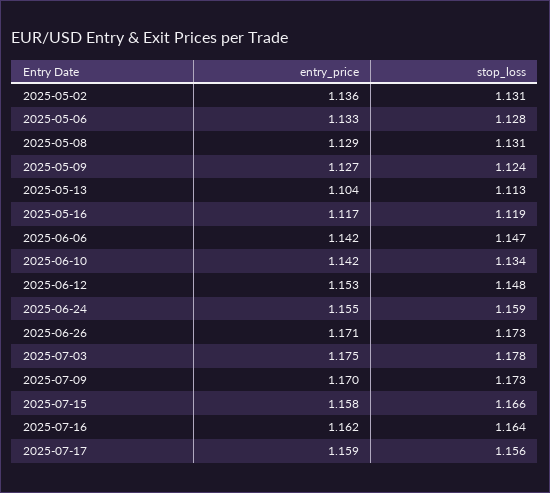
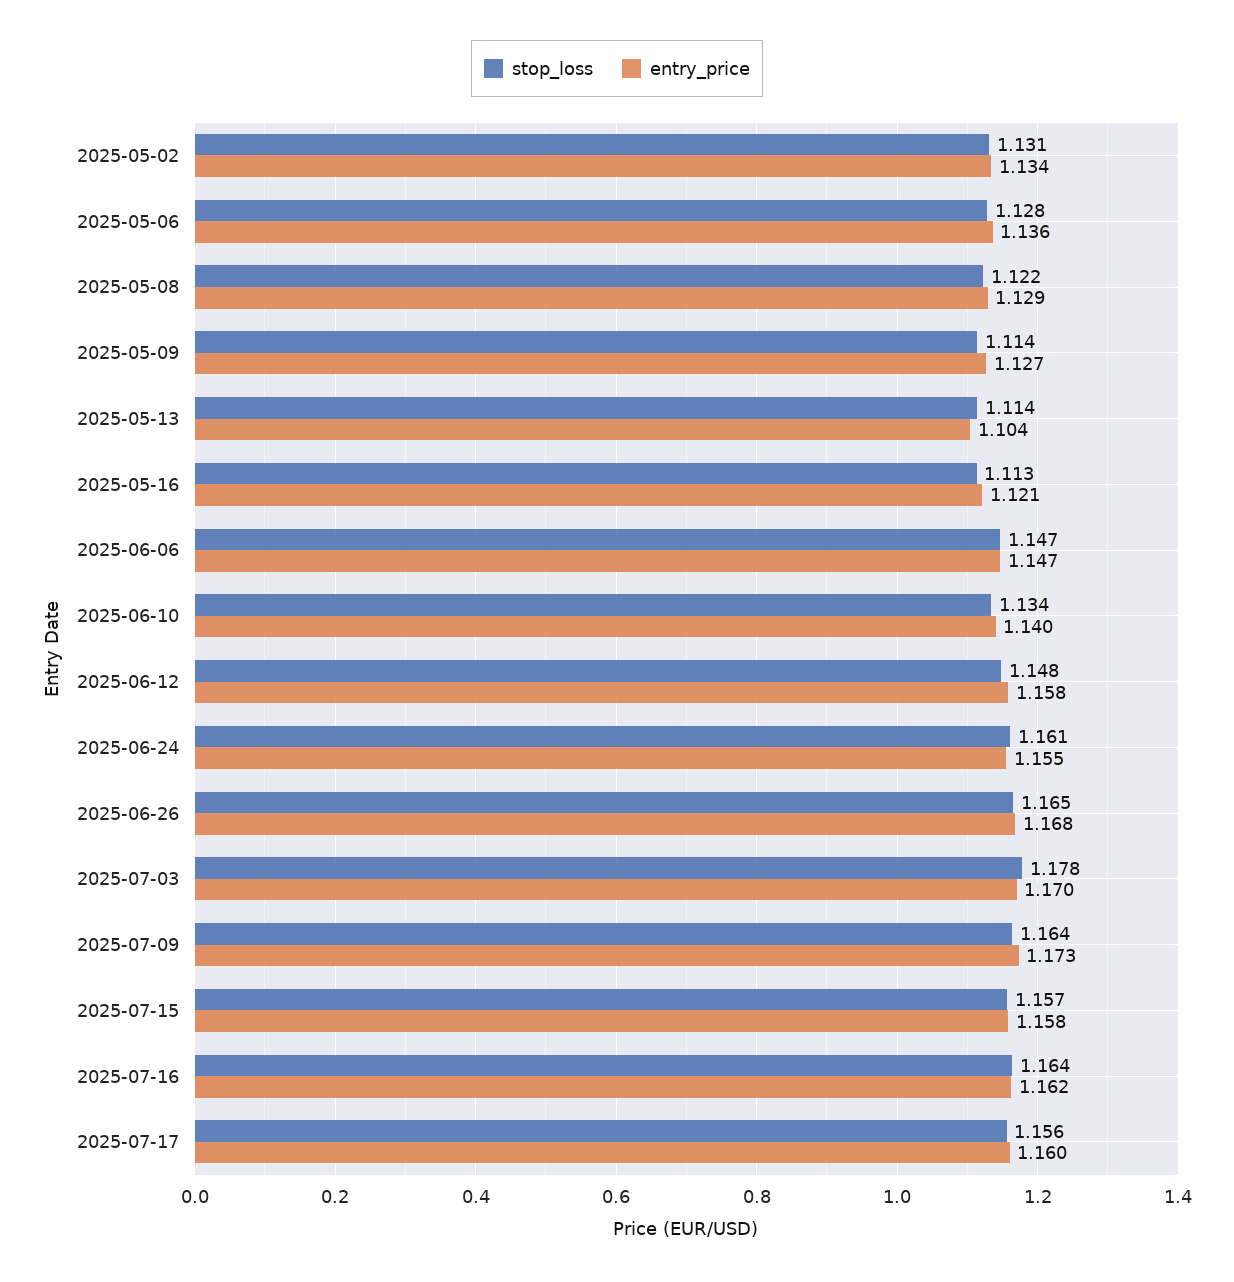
entry_price, 2025-05-02: 1.136 -> 1.134
entry_price, 2025-05-06: 1.133 -> 1.136
stop_loss, 2025-05-08: 1.131 -> 1.122
stop_loss, 2025-05-09: 1.124 -> 1.114
stop_loss, 2025-05-13: 1.113 -> 1.114
entry_price, 2025-05-16: 1.117 -> 1.121
stop_loss, 2025-05-16: 1.119 -> 1.113
entry_price, 2025-06-06: 1.142 -> 1.147
entry_price, 2025-06-10: 1.142 -> 1.14
entry_price, 2025-06-12: 1.153 -> 1.158
stop_loss, 2025-06-24: 1.159 -> 1.161
entry_price, 2025-06-26: 1.171 -> 1.168
stop_loss, 2025-06-26: 1.173 -> 1.165
entry_price, 2025-07-03: 1.175 -> 1.17
entry_price, 2025-07-09: 1.17 -> 1.173
stop_loss, 2025-07-09: 1.173 -> 1.164
stop_loss, 2025-07-15: 1.166 -> 1.157
entry_price, 2025-07-17: 1.159 -> 1.16

